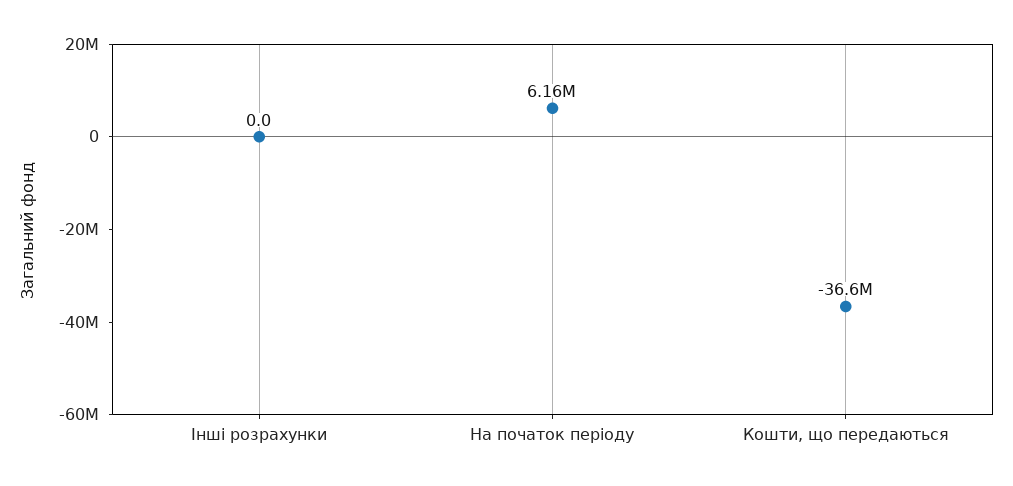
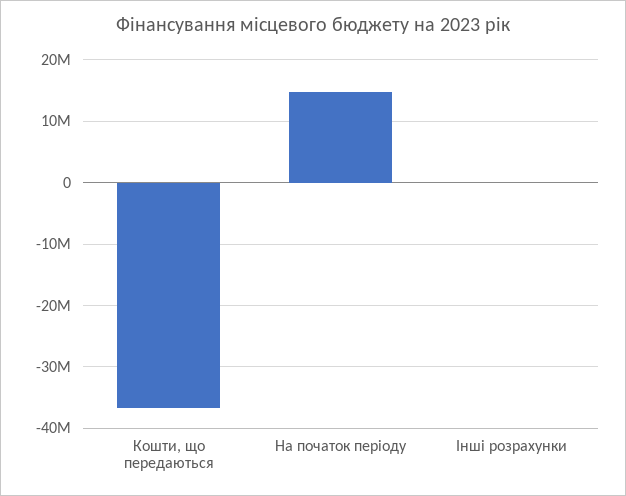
На початок періоду: 6160000 -> 15000000

